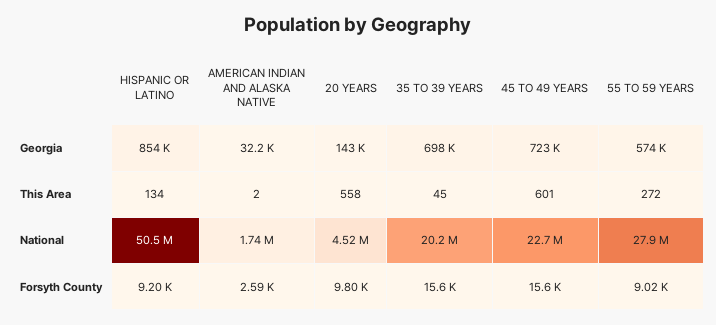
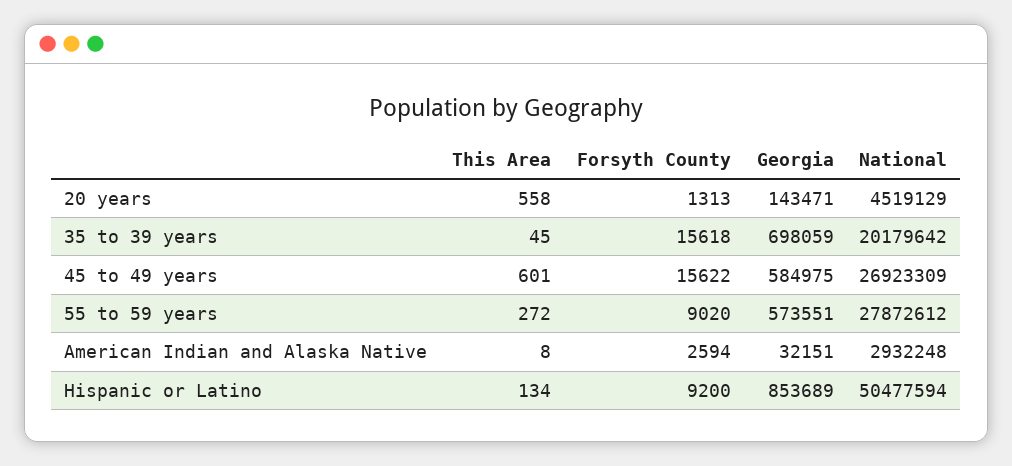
45 TO 49 YEARS, Georgia: 723000 -> 584975
AMERICAN INDIAN AND ALASKA NATIVE, This Area: 2 -> 8
AMERICAN INDIAN AND ALASKA NATIVE, National: 1740000 -> 2932248
45 TO 49 YEARS, National: 22700000 -> 26923309
20 YEARS, Forsyth County: 9800 -> 1313

